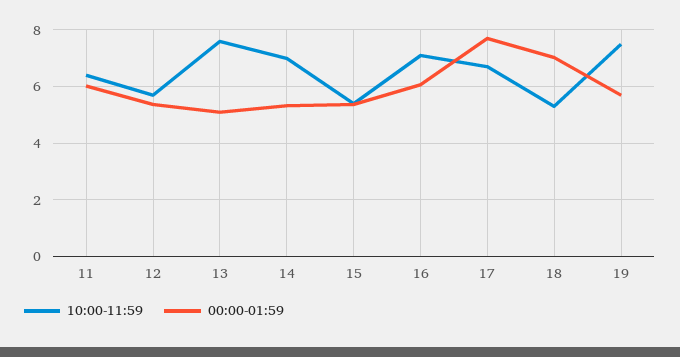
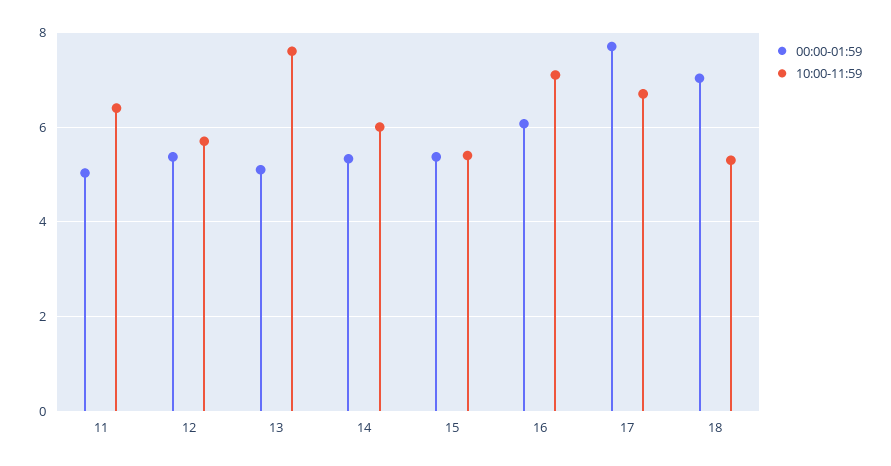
00:00-01:59, 11: 6 -> 5
10:00-11:59, 14: 7 -> 6
10:00-11:59, 19: 7.5 -> none
00:00-01:59, 19: 5.75 -> none

